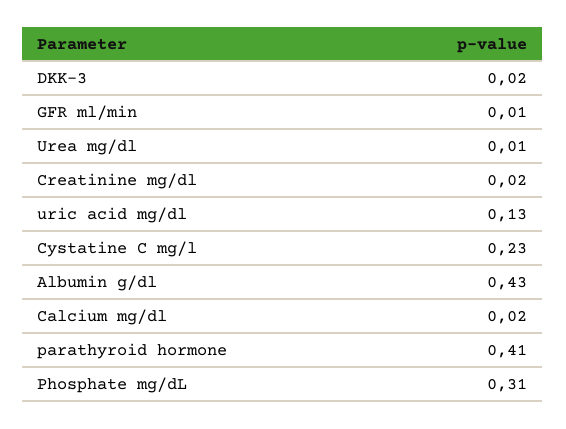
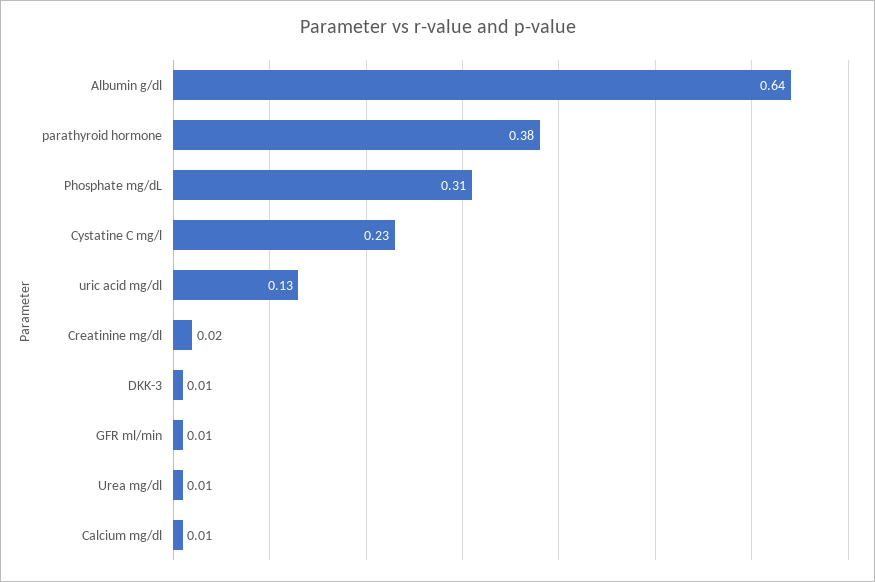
DKK-3: 0.02 -> 0.01
Albumin g/dl: 0.43 -> 0.64
Calcium mg/dl: 0.02 -> 0.01
parathyroid hormone: 0.41 -> 0.38

